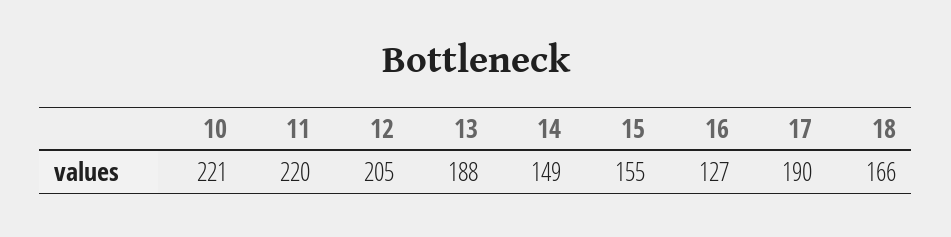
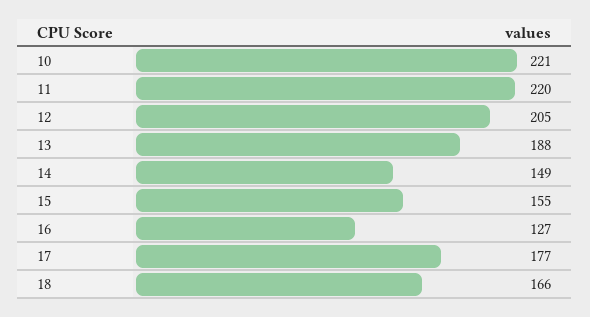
17: 190 -> 177

